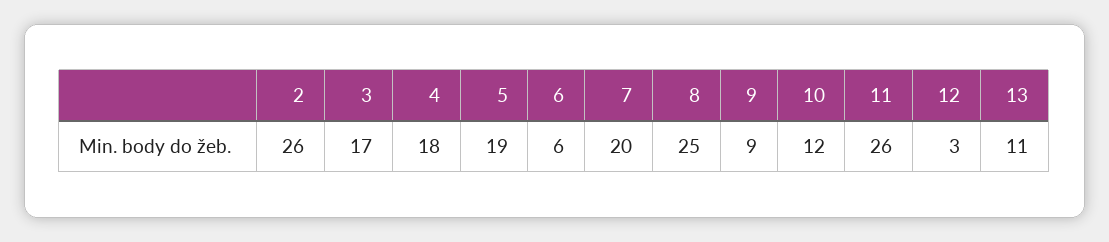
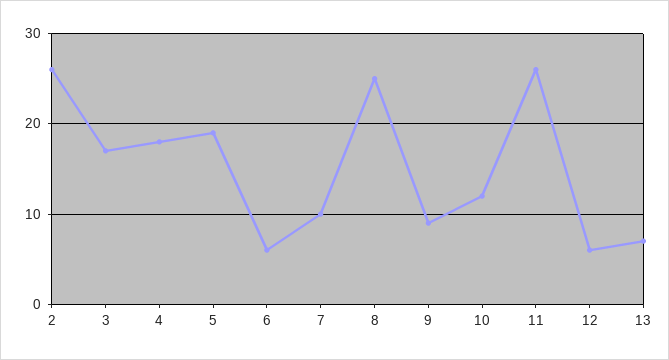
7: 20 -> 10
12: 3 -> 6
13: 11 -> 7

